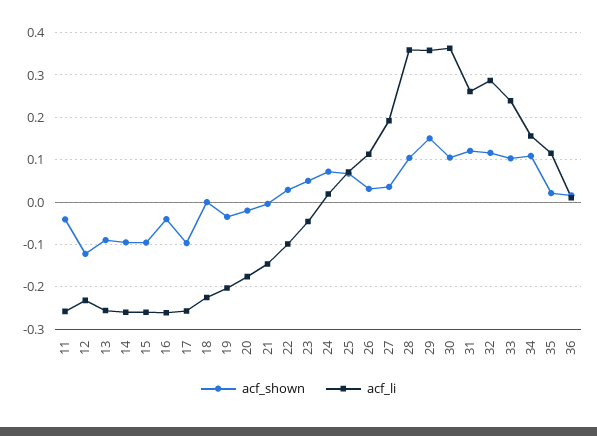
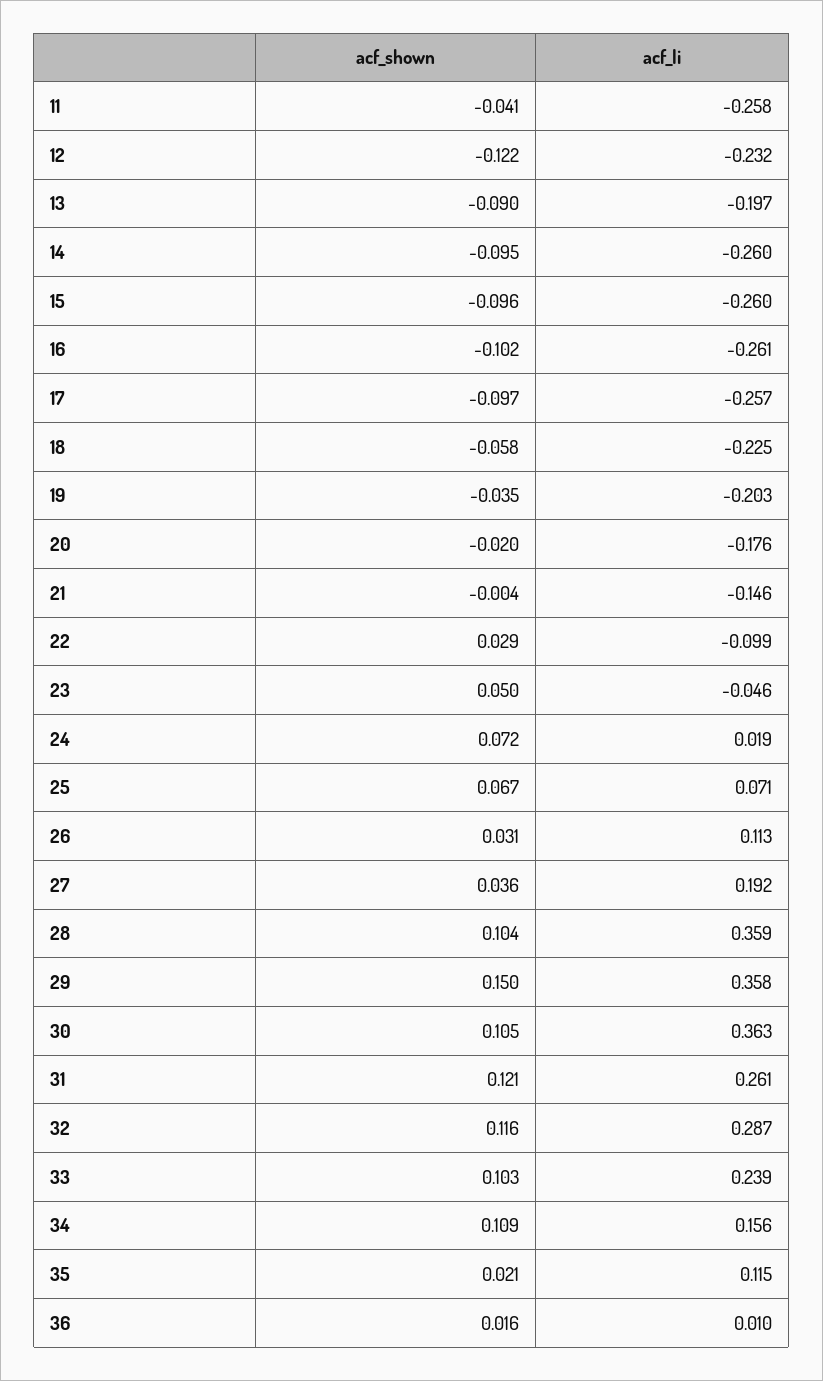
acf_li, 13: -0.26 -> -0.197
acf_shown, 16: -0.04 -> -0.102
acf_shown, 18: 0 -> -0.058

